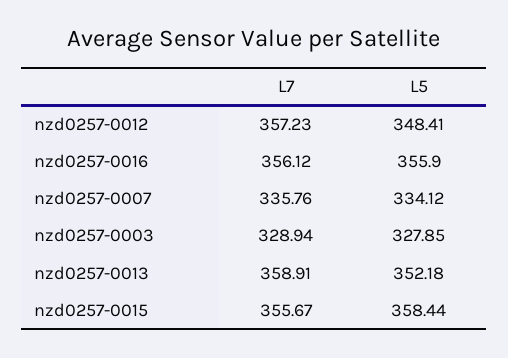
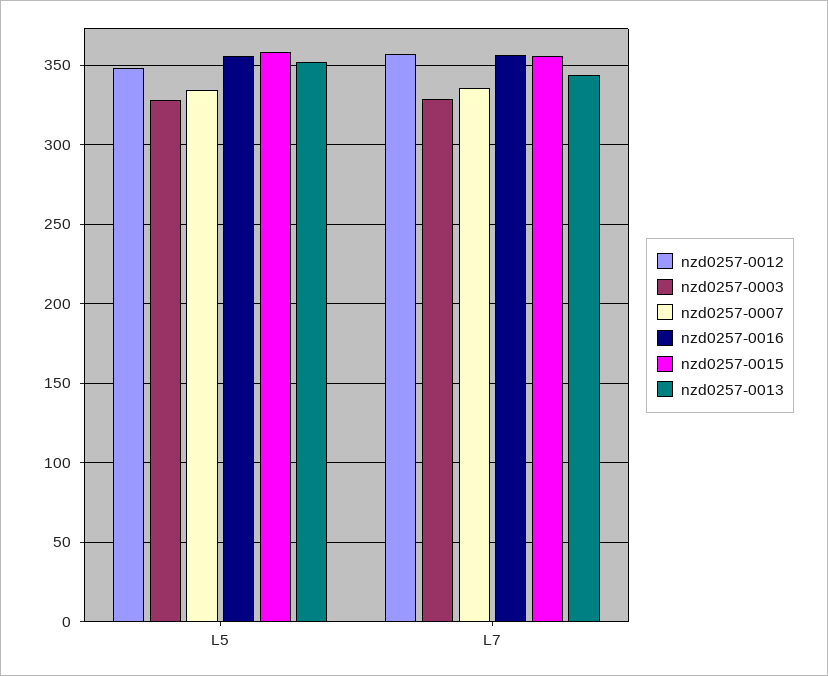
nzd0257-0013, L7: 358.91 -> 345

